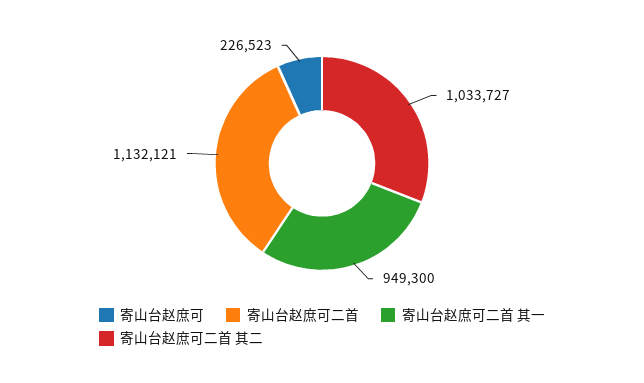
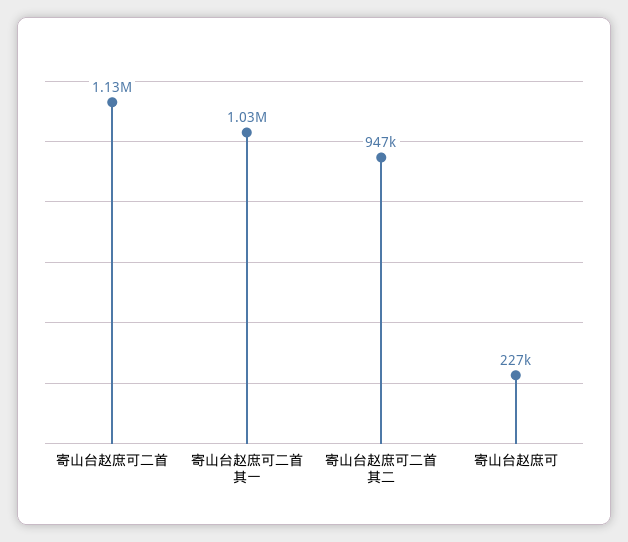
寄山台赵庶可二首 其一: 949300 -> 1030000
寄山台赵庶可二首 其二: 1033727 -> 947000

